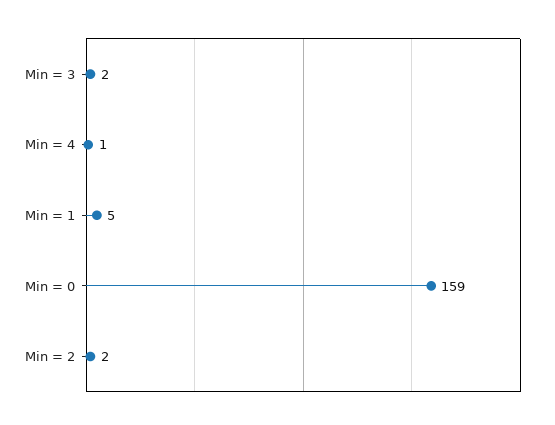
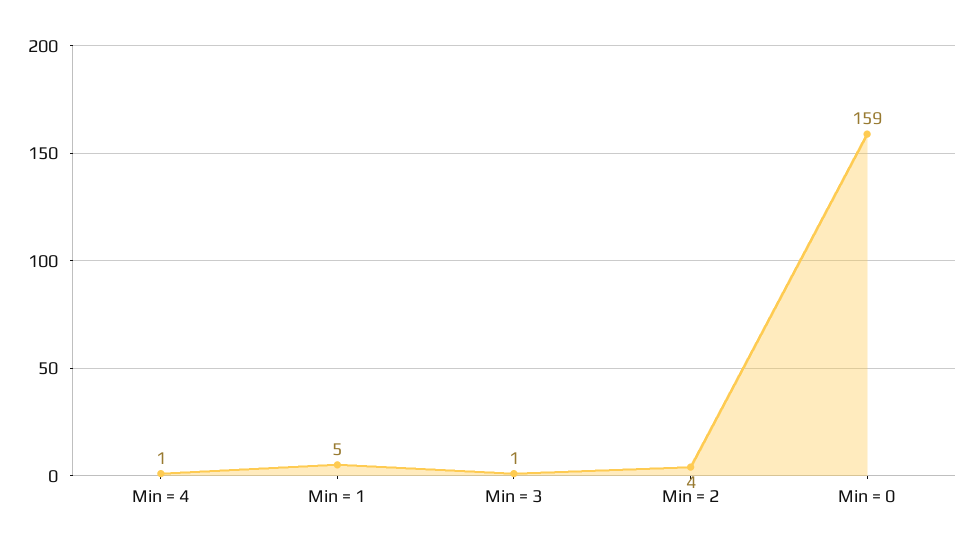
Min = 3: 2 -> 1
Min = 2: 2 -> 4

